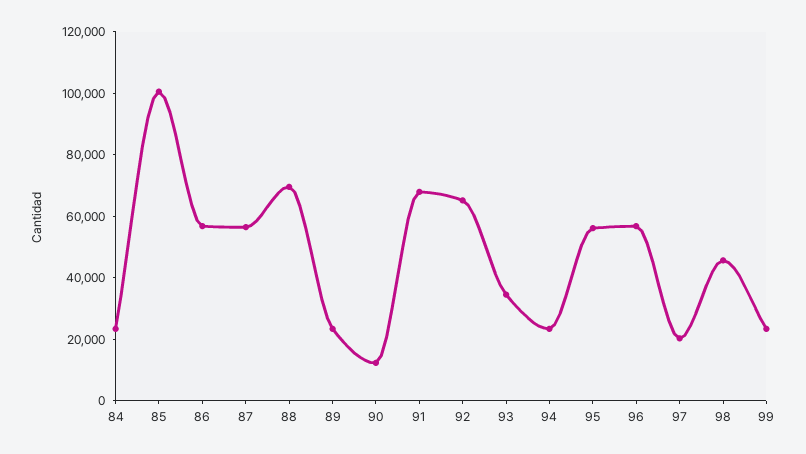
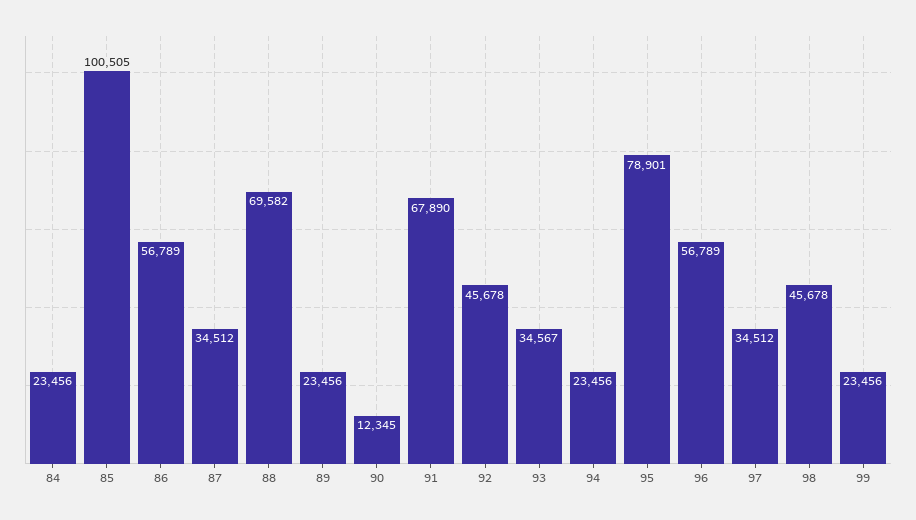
87: 55000 -> 34512
92: 65000 -> 45678
95: 55000 -> 78901
97: 20000 -> 34512

